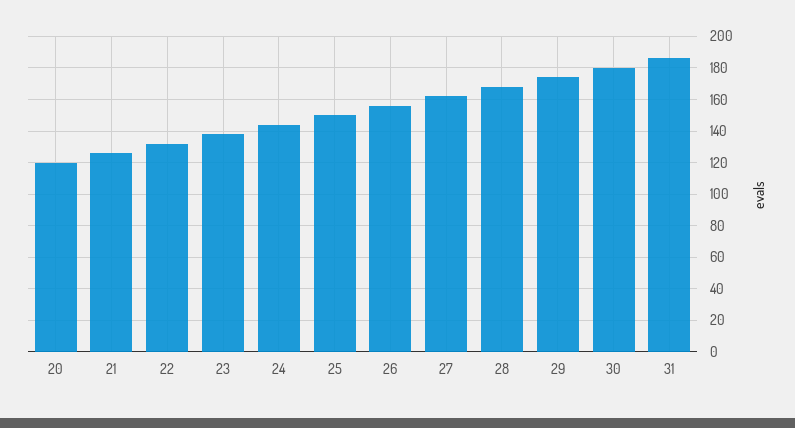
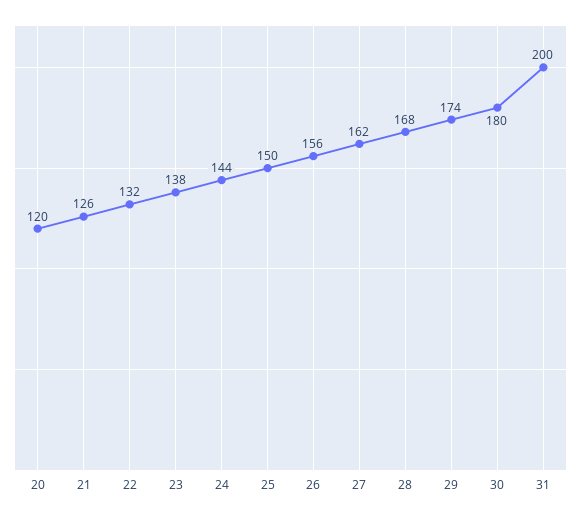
31: 185 -> 200

